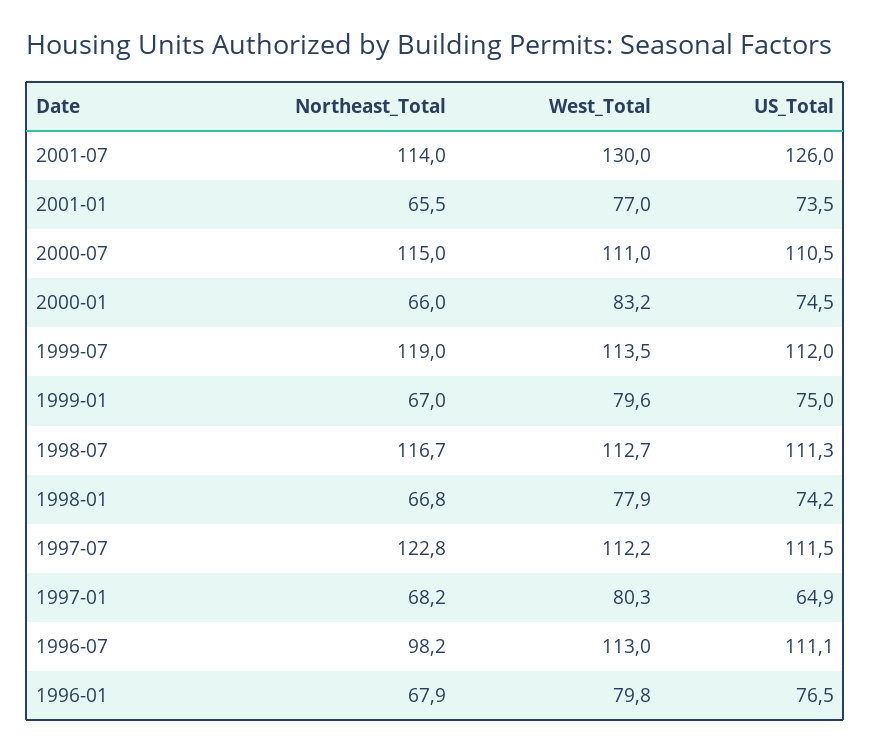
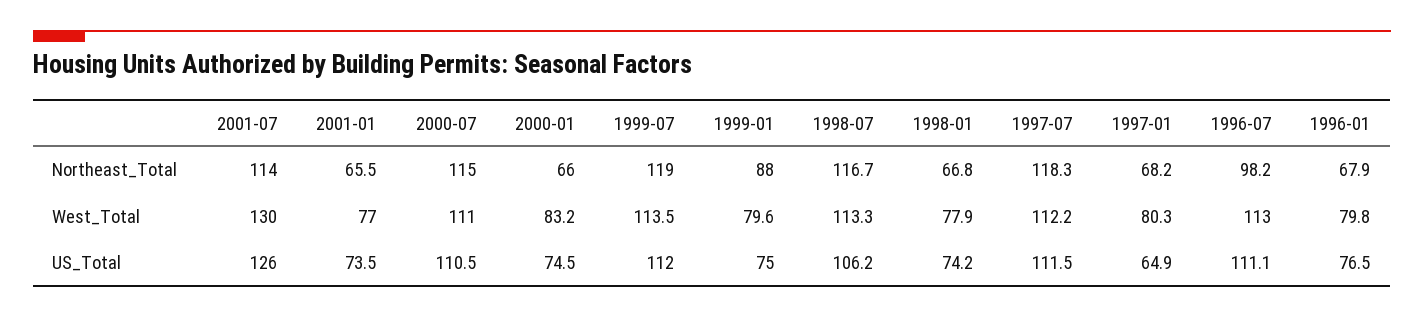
Northeast_Total, 1999-01: 67 -> 88
West_Total, 1998-07: 112.7 -> 113.3
US_Total, 1998-07: 111.3 -> 106.2
Northeast_Total, 1997-07: 122.8 -> 118.3

